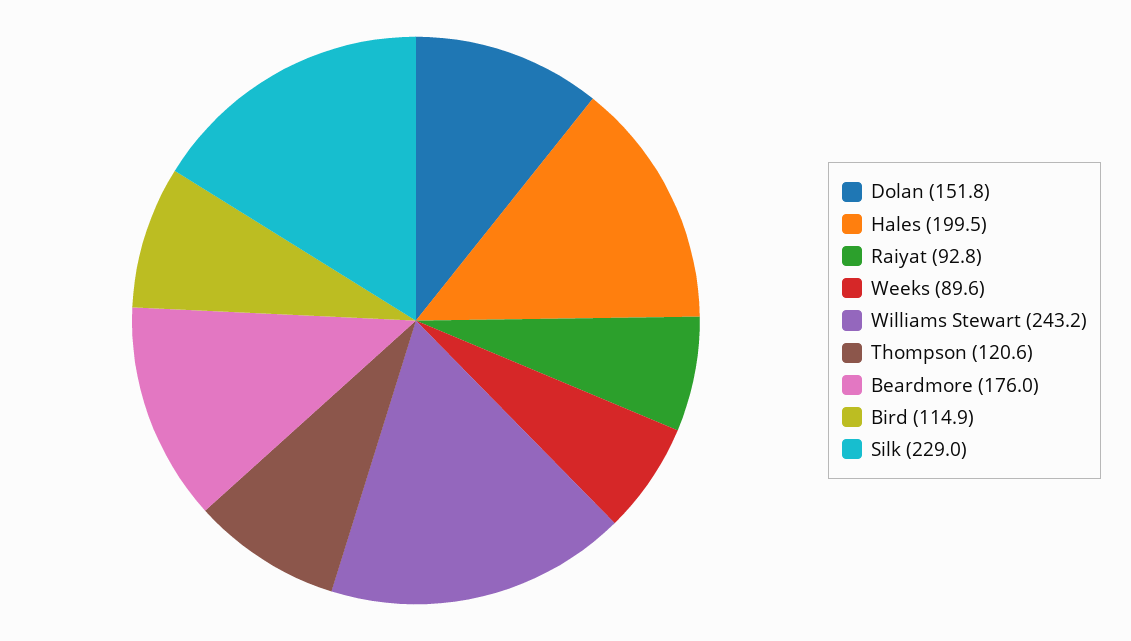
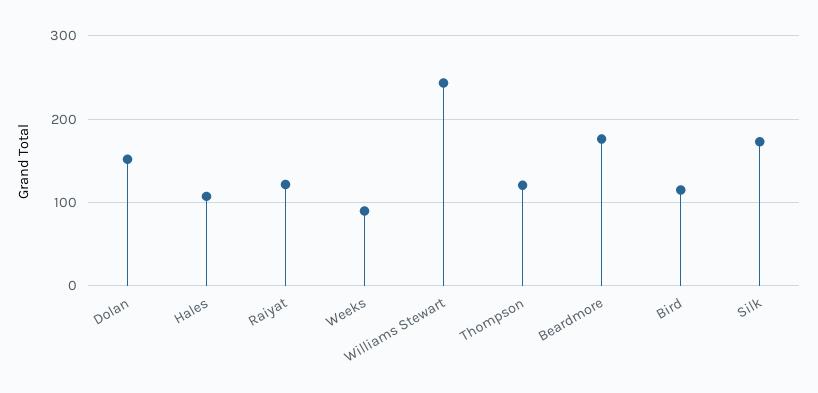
Hales: 199.5 -> 110
Raiyat: 92.8 -> 120
Silk: 229 -> 170

